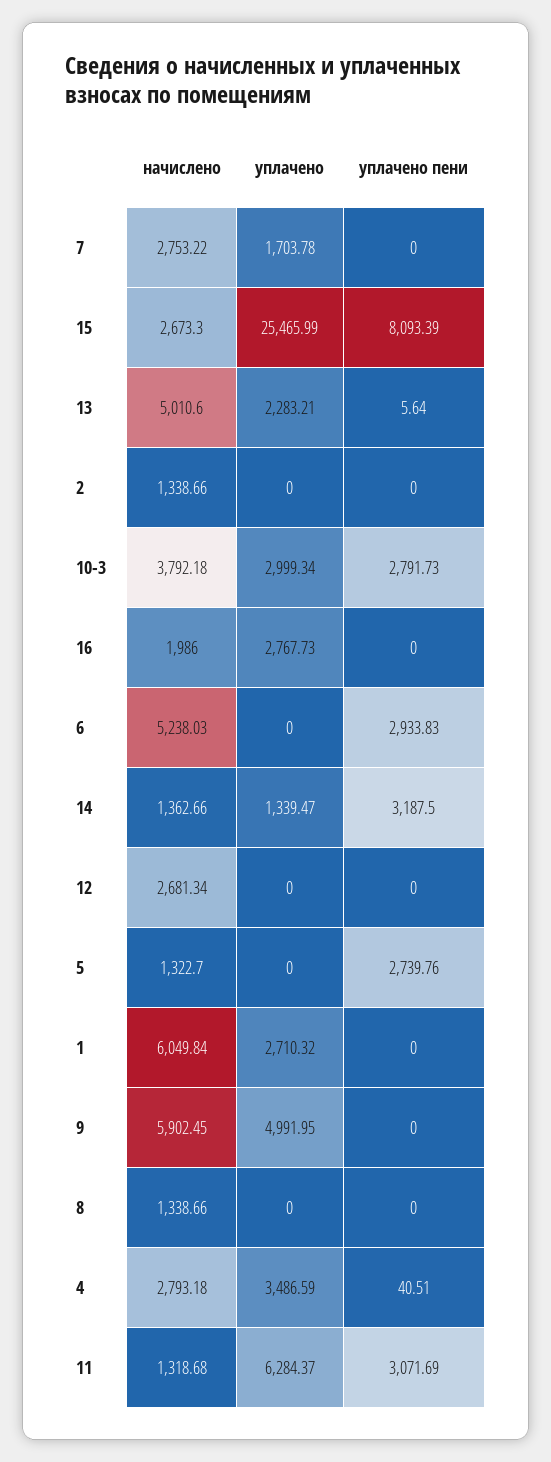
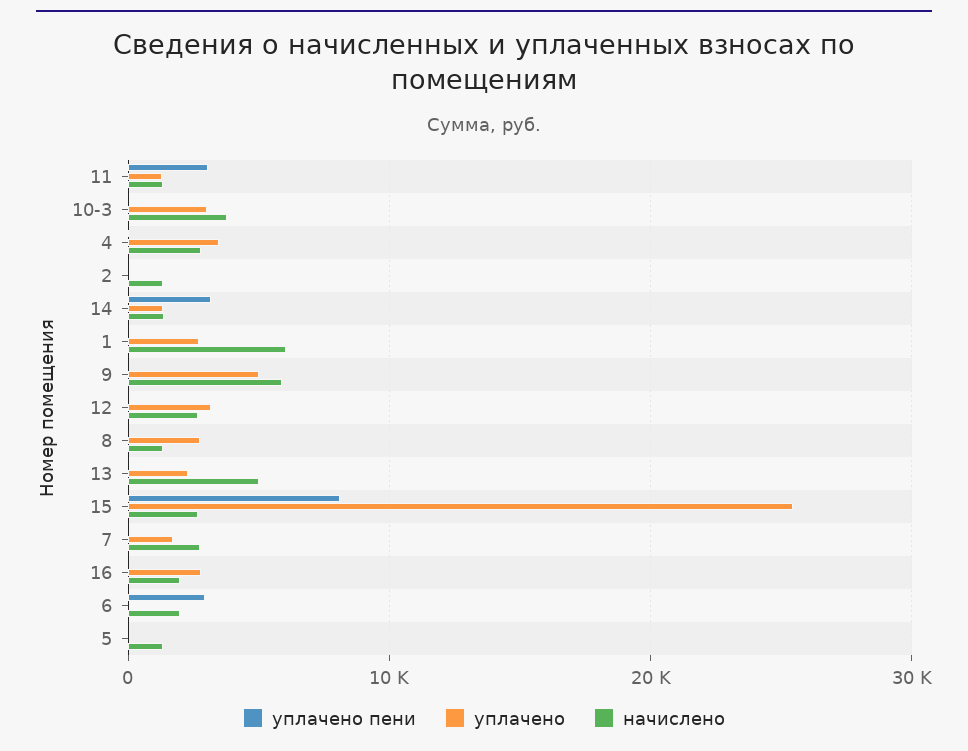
уплачено пени, 10-3: 2791.73 -> 0
начислено, 6: 5238.03 -> 2000
уплачено, 12: 0 -> 3000
уплачено пени, 5: 2739.76 -> 0
уплачено, 8: 0 -> 3000
уплачено, 11: 6284.37 -> 1000

